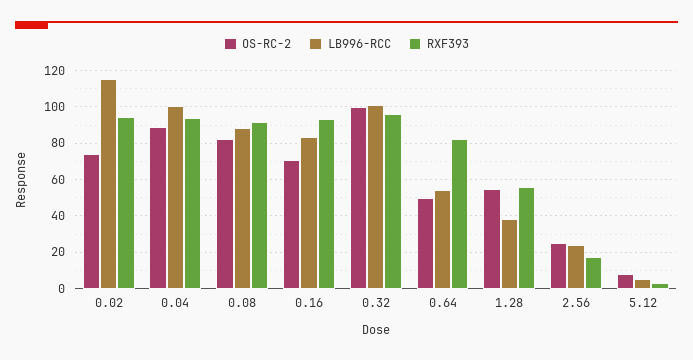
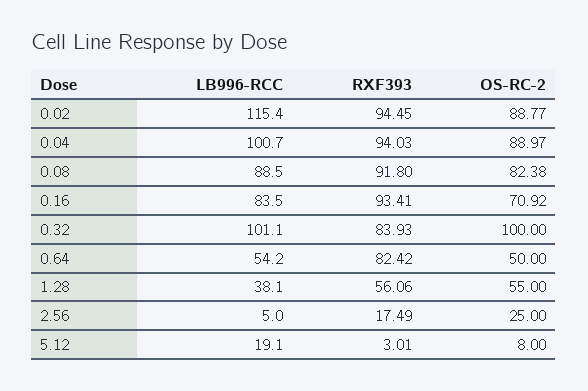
OS-RC-2, 0.02: 75 -> 88.77
RXF393, 0.32: 95 -> 83.93
LB996-RCC, 2.56: 25 -> 5
LB996-RCC, 5.12: 5 -> 19.1

